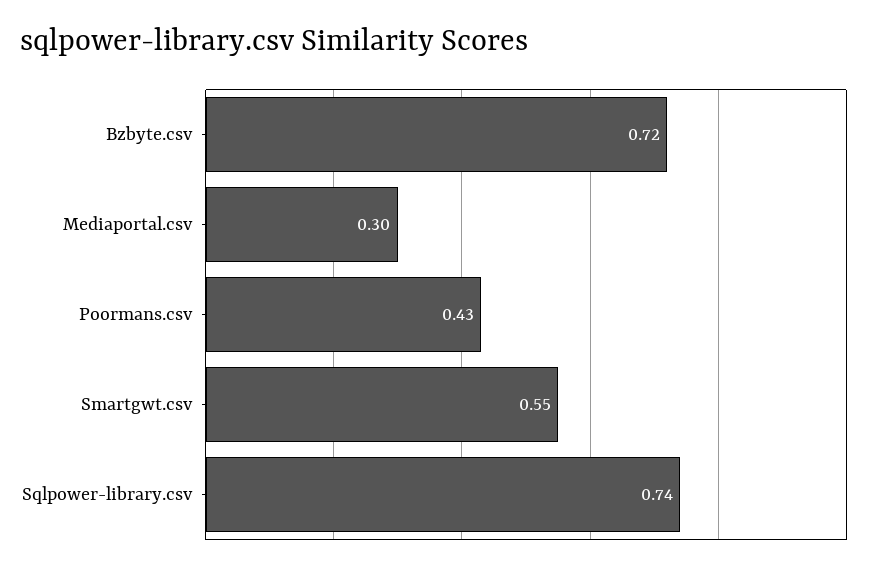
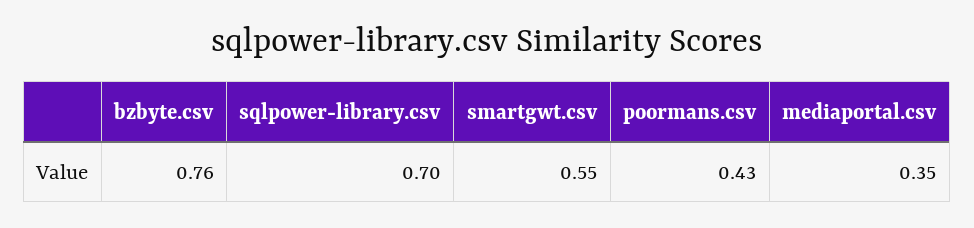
Bzbyte.csv: 0.72 -> 0.76
Mediaportal.csv: 0.3 -> 0.35
Sqlpower-library.csv: 0.74 -> 0.7

